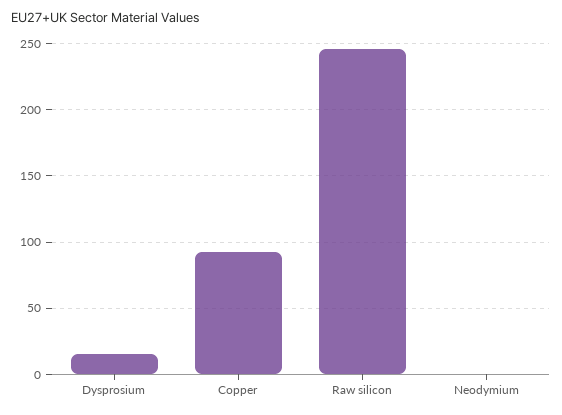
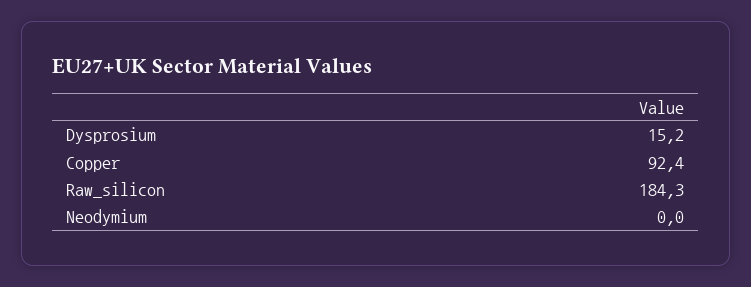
Raw silicon: 245 -> 184.3

